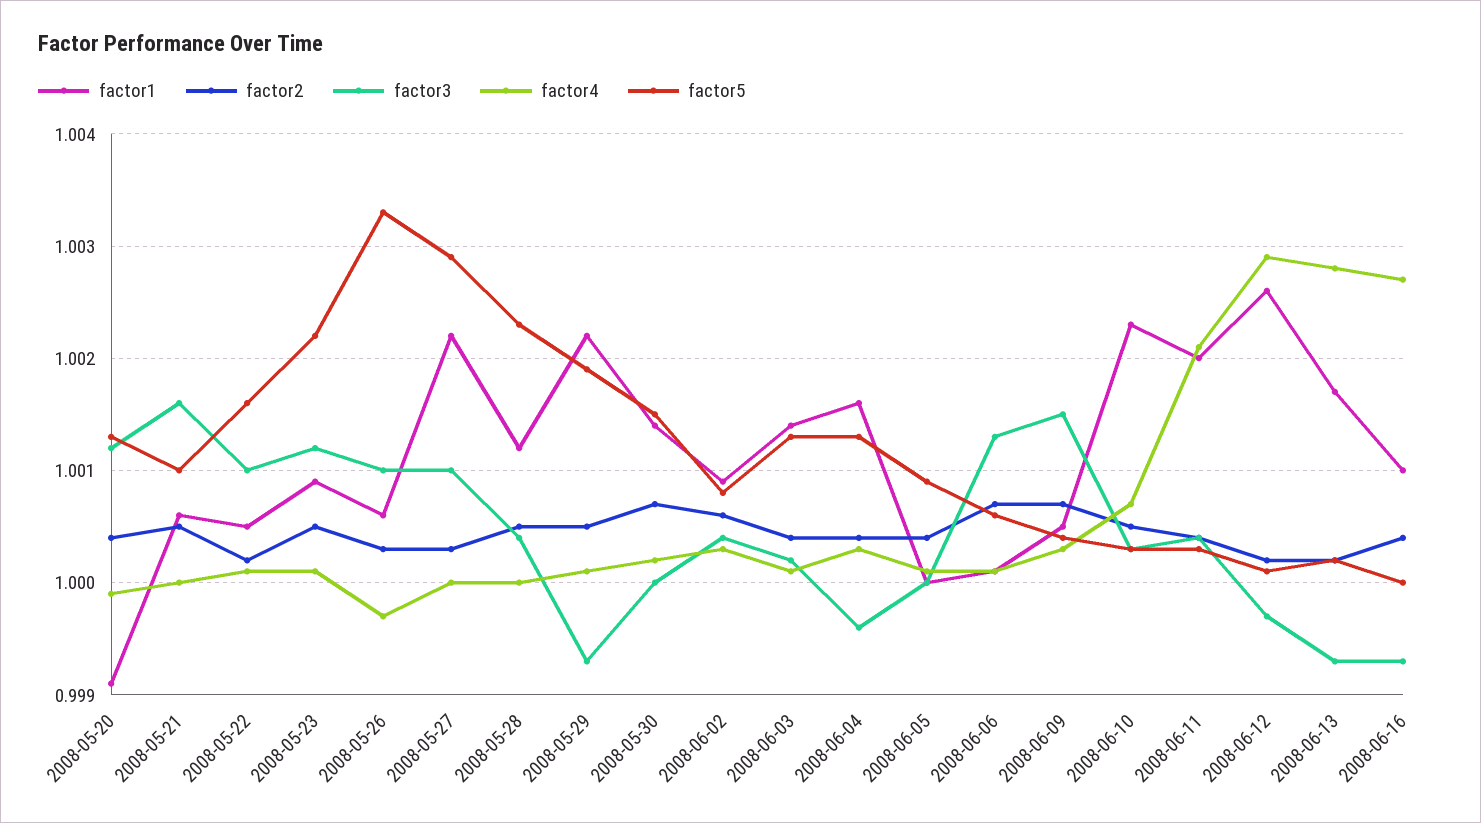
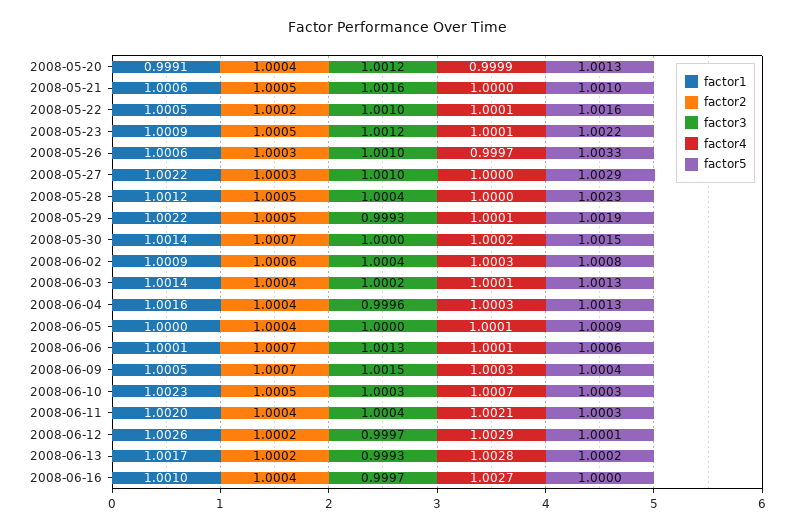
factor3, 2008-06-16: 0.9993 -> 0.9997

